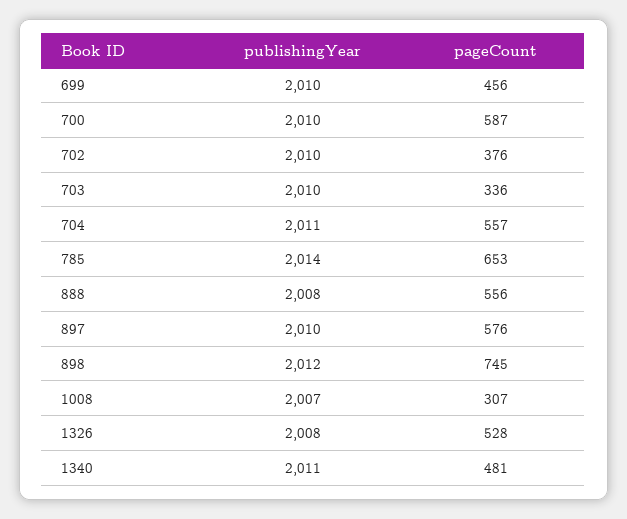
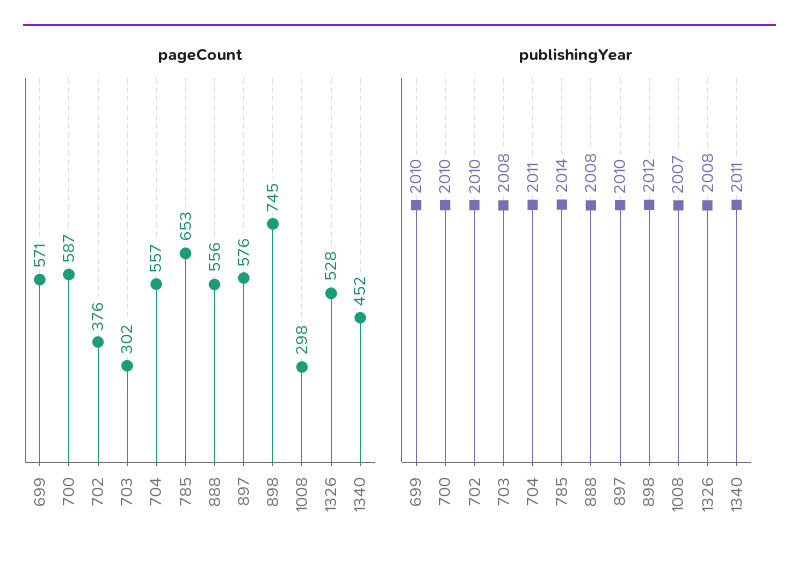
pageCount, 699: 456 -> 571
publishingYear, 703: 2010 -> 2008
pageCount, 703: 336 -> 302
pageCount, 1008: 307 -> 298
pageCount, 1340: 481 -> 452

